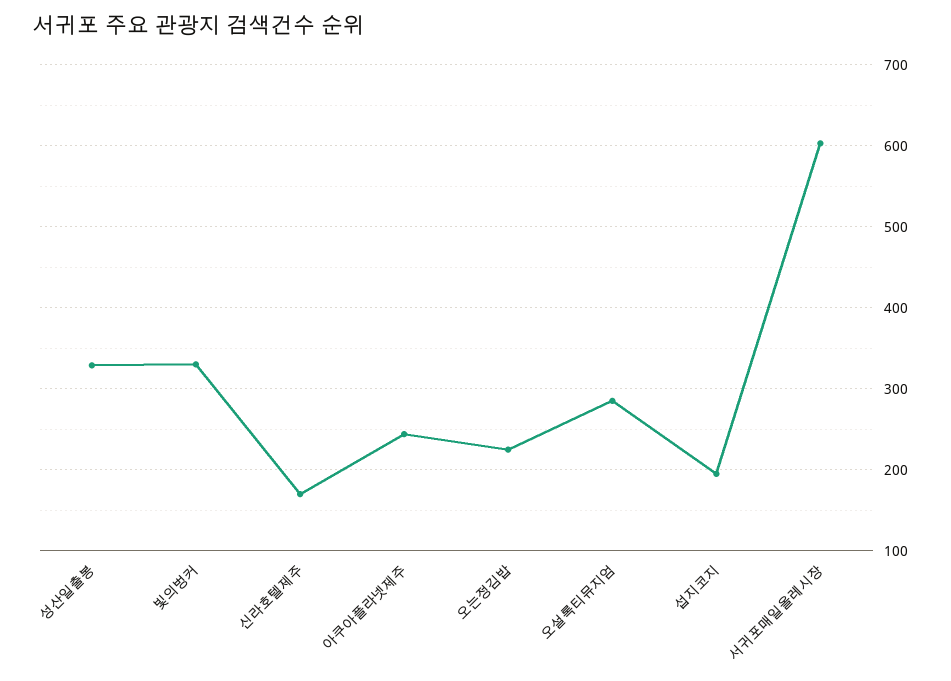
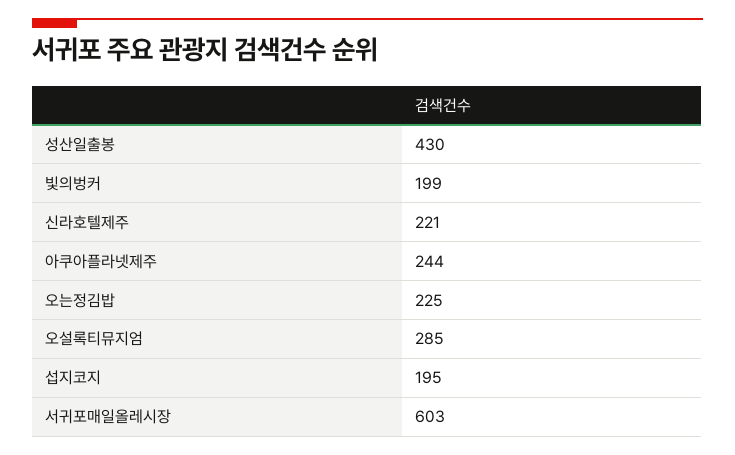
성산일출봉: 330 -> 430
빛의벙커: 330 -> 199
신라호텔제주: 170 -> 221

